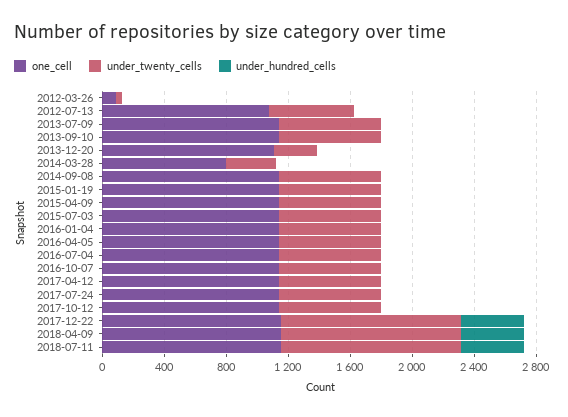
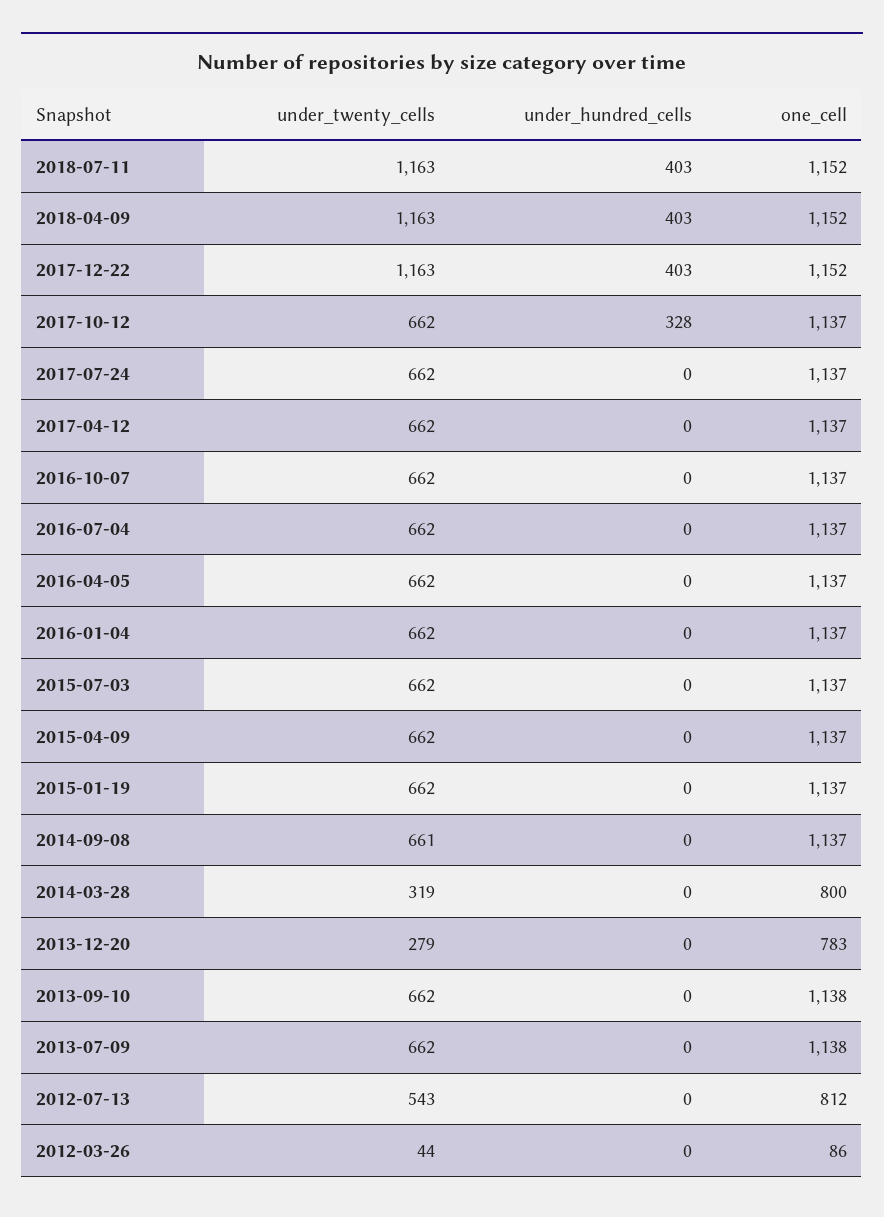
one_cell, 2012-07-13: 1100 -> 812
one_cell, 2013-12-20: 1100 -> 783
under_hundred_cells, 2017-10-12: 0 -> 328

